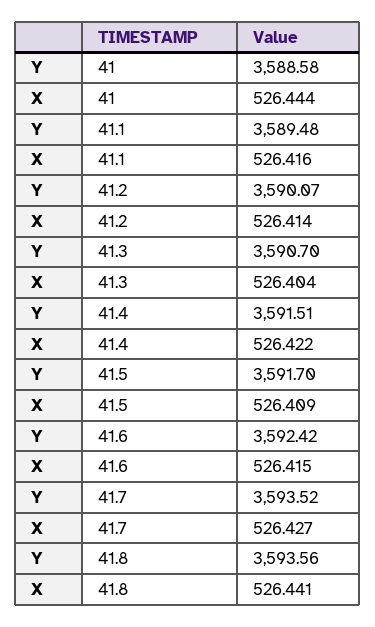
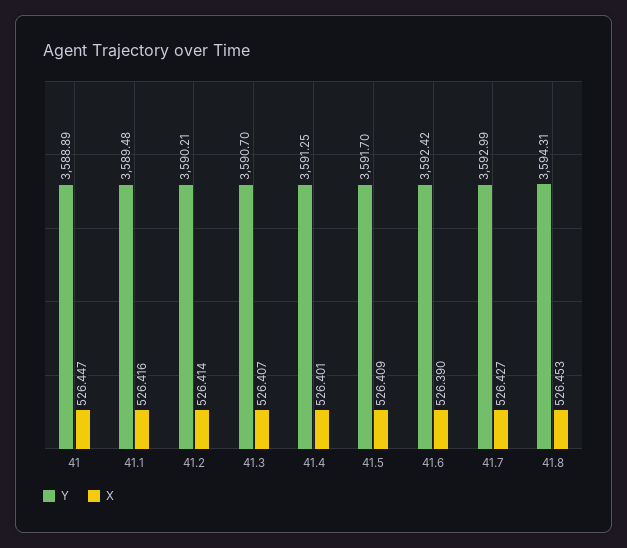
Y, 41: 3588.58 -> 3588.89
X, 41: 526.444 -> 526.447
Y, 41.2: 3590.07 -> 3590.21
X, 41.3: 526.404 -> 526.407
Y, 41.4: 3591.51 -> 3591.25
X, 41.4: 526.422 -> 526.401
X, 41.6: 526.415 -> 526.39
Y, 41.7: 3593.52 -> 3592.99
Y, 41.8: 3593.56 -> 3594.31
X, 41.8: 526.441 -> 526.453

